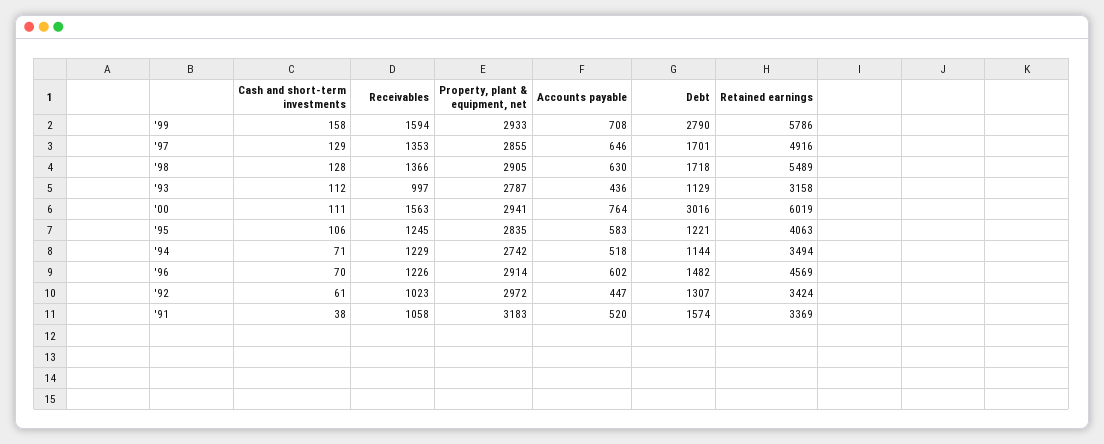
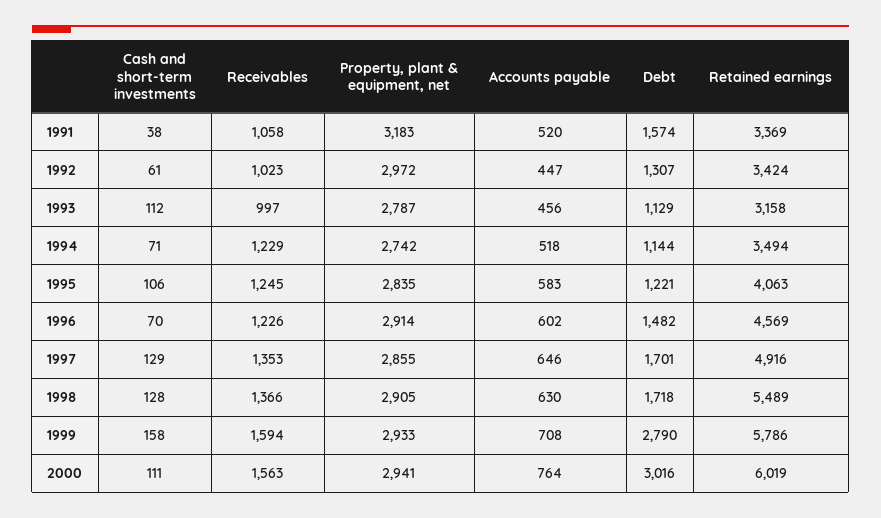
Accounts payable, '93: 436 -> 456

